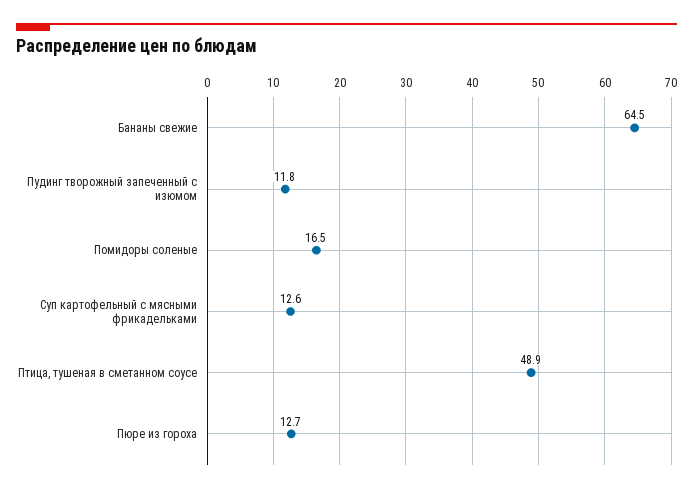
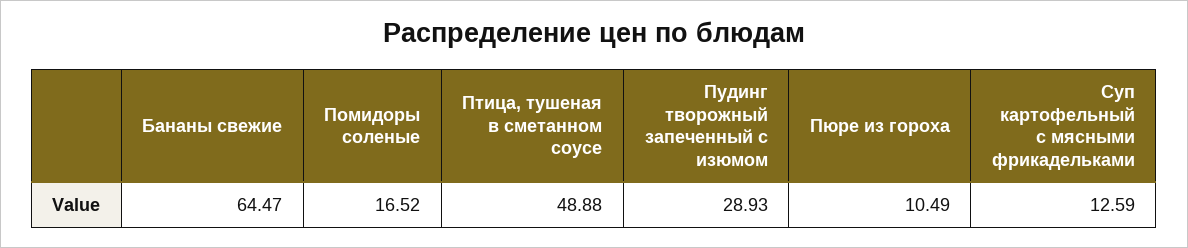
Пудинг творожный запеченный с изюмом: 11.8 -> 28.93
Пюре из гороха: 12.7 -> 10.49

